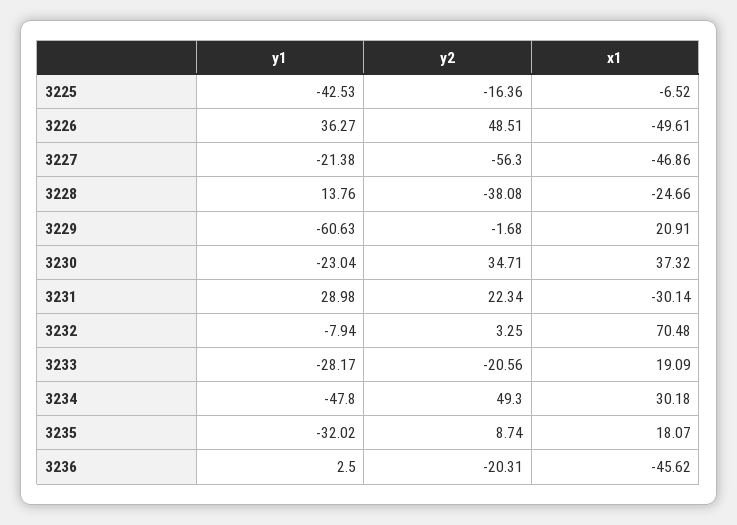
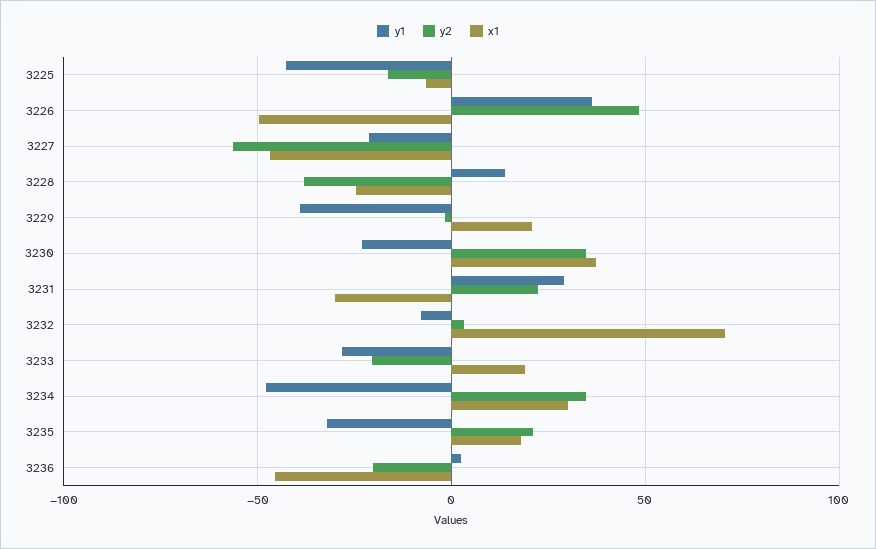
y1, 3229: -60.63 -> -40
y2, 3234: 49.3 -> 35
y2, 3235: 8.74 -> 20

